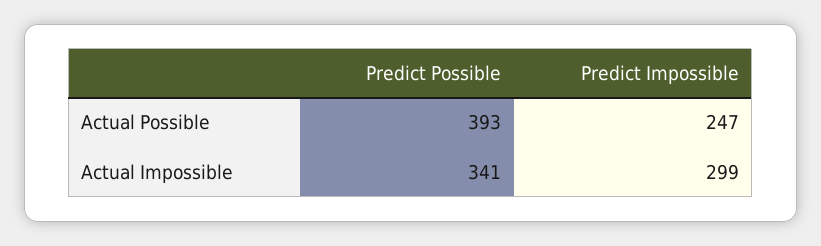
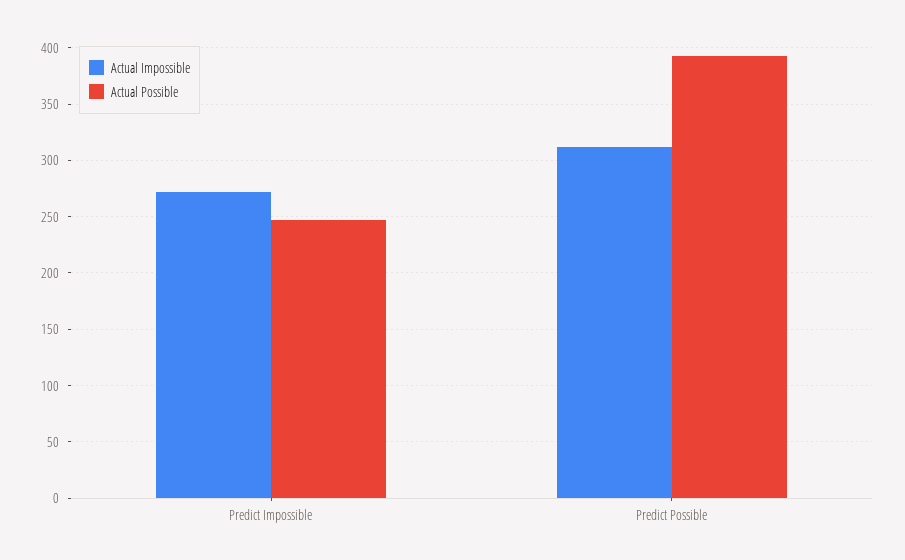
Actual Impossible, Predict Possible: 341 -> 310
Actual Impossible, Predict Impossible: 299 -> 270

